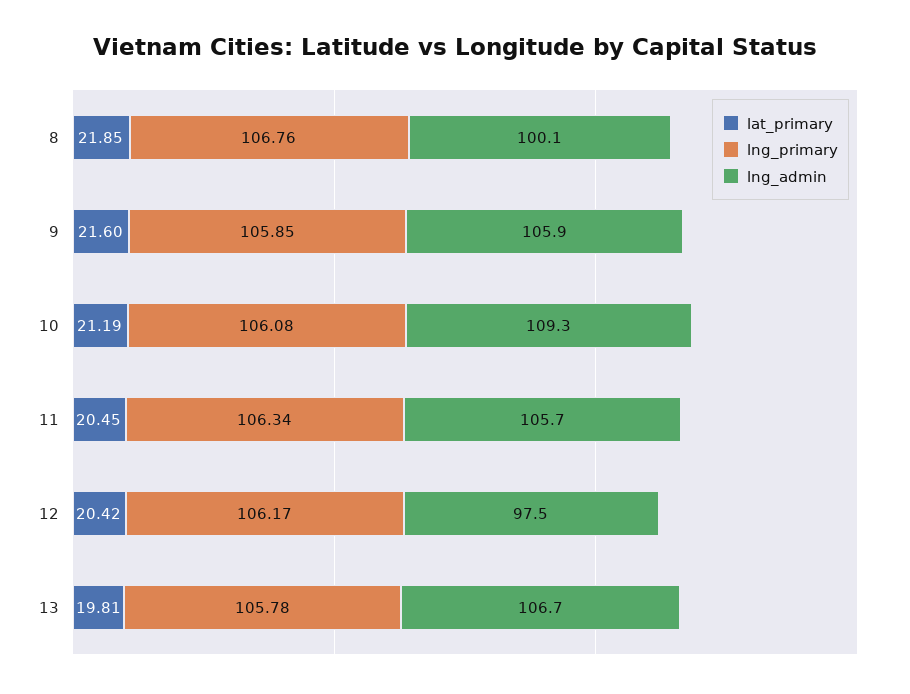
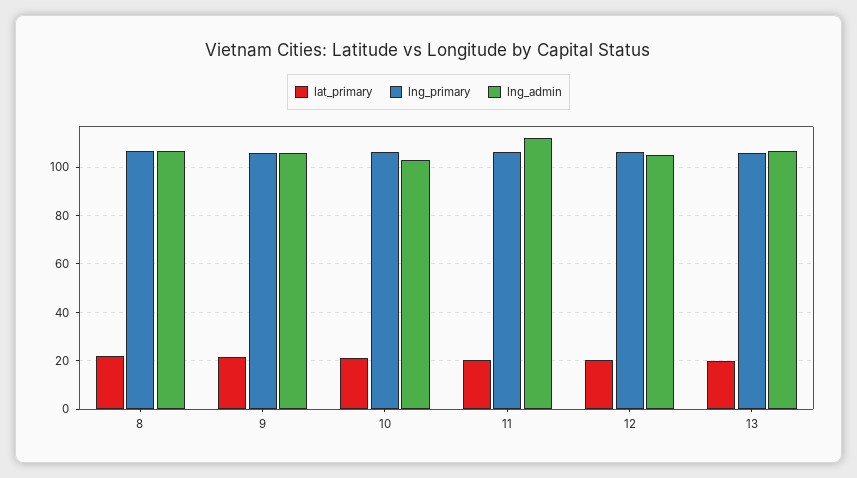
lng_admin, 8: 100.1 -> 107.5
lng_admin, 10: 109.3 -> 102.5
lng_admin, 11: 105.7 -> 112.5
lng_admin, 12: 97.5 -> 105

